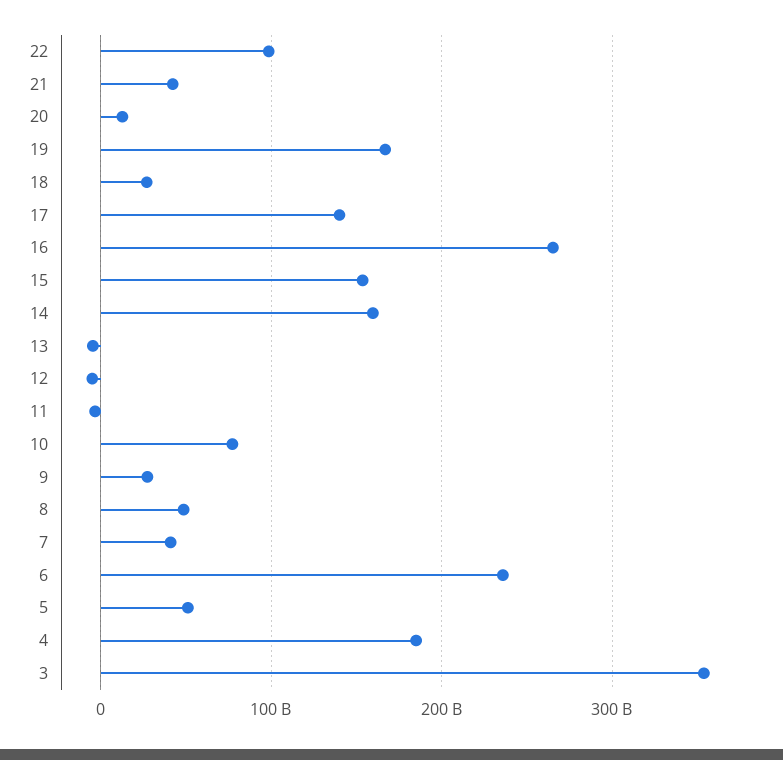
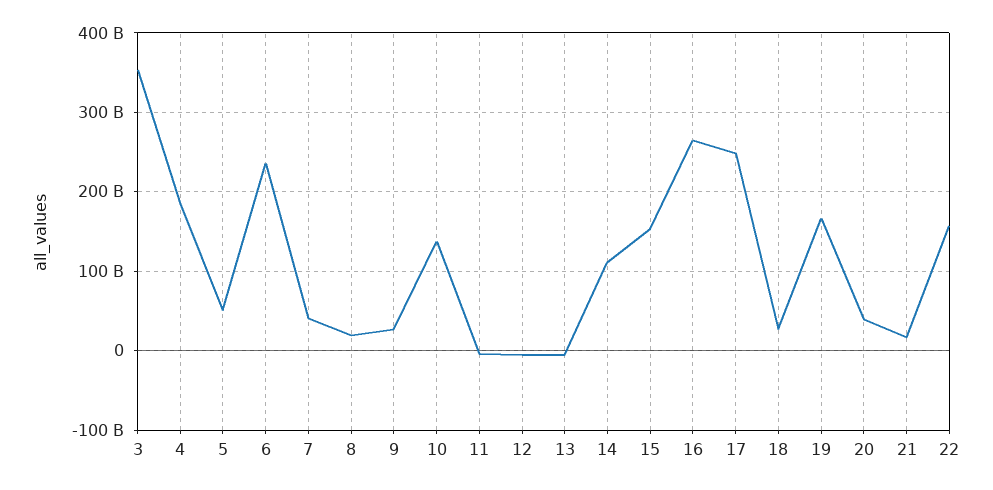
22: 100000000000 -> 160000000000
21: 40000000000 -> 20000000000
20: 10000000000 -> 40000000000
17: 140000000000 -> 250000000000
14: 160000000000 -> 110000000000
10: 80000000000 -> 140000000000
8: 50000000000 -> 20000000000

